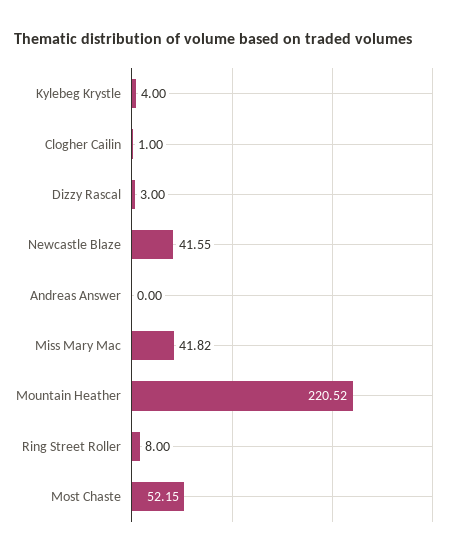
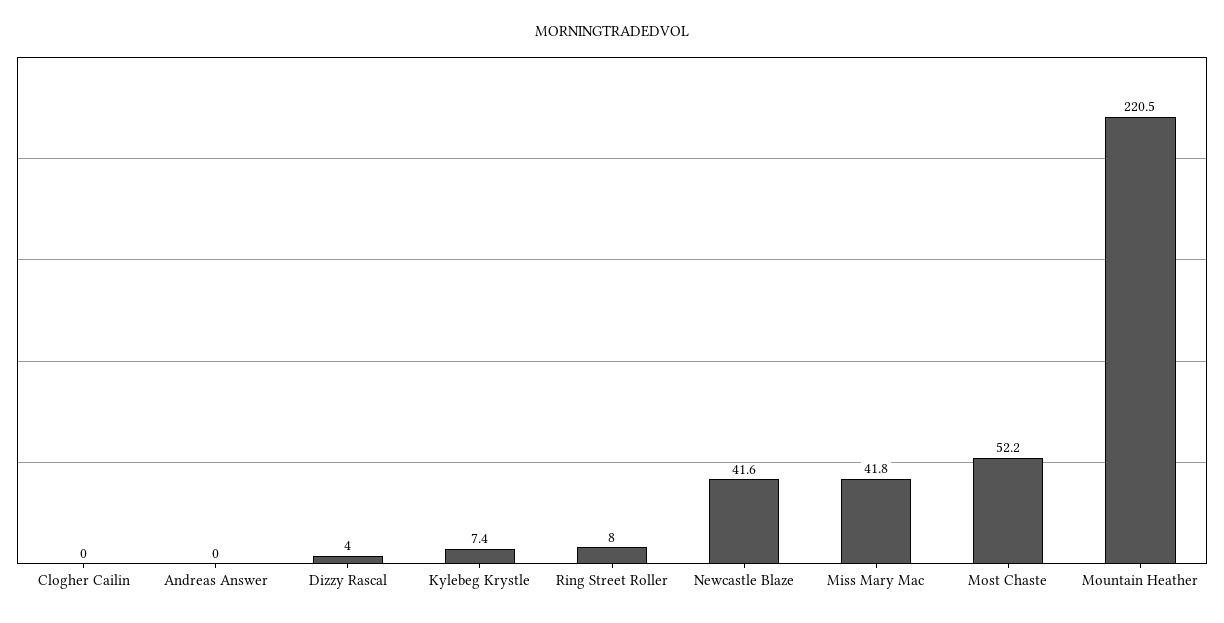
Kylebeg Krystle: 4 -> 7.4
Clogher Cailin: 1 -> 0
Dizzy Rascal: 3 -> 4

